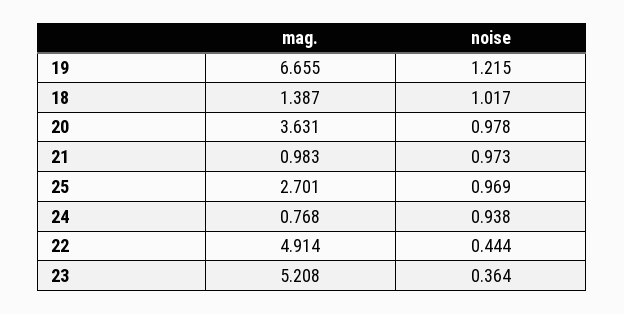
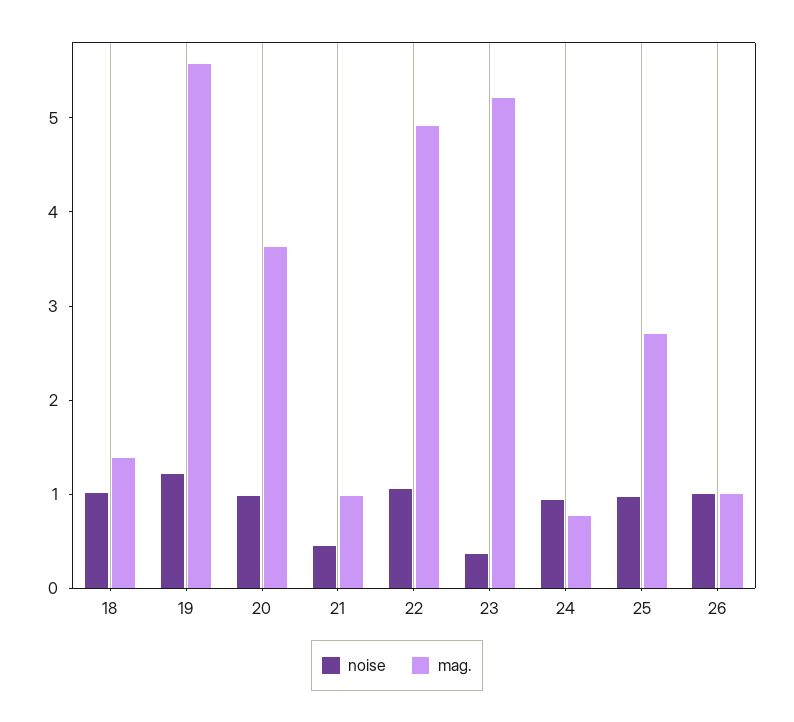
mag., 19: 6.655 -> 5.6
noise, 21: 0.973 -> 0.4
noise, 22: 0.444 -> 1
noise, 26: none -> 1
mag., 26: none -> 1

